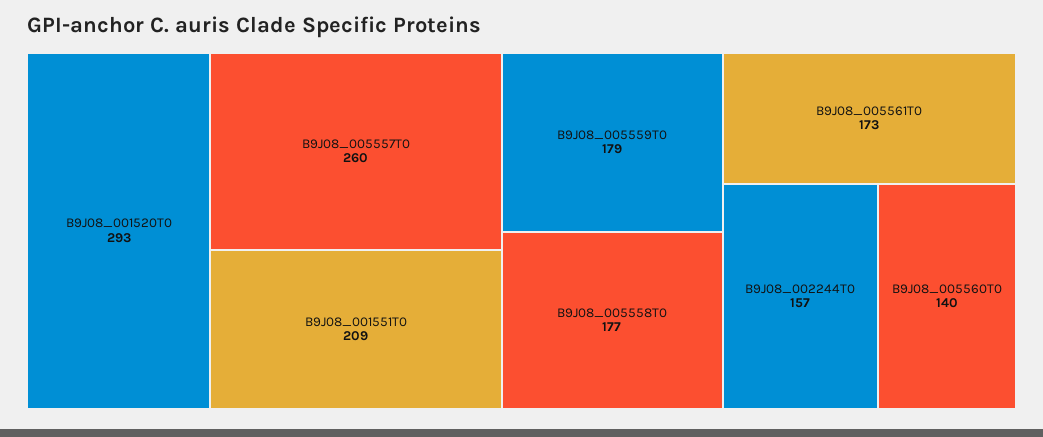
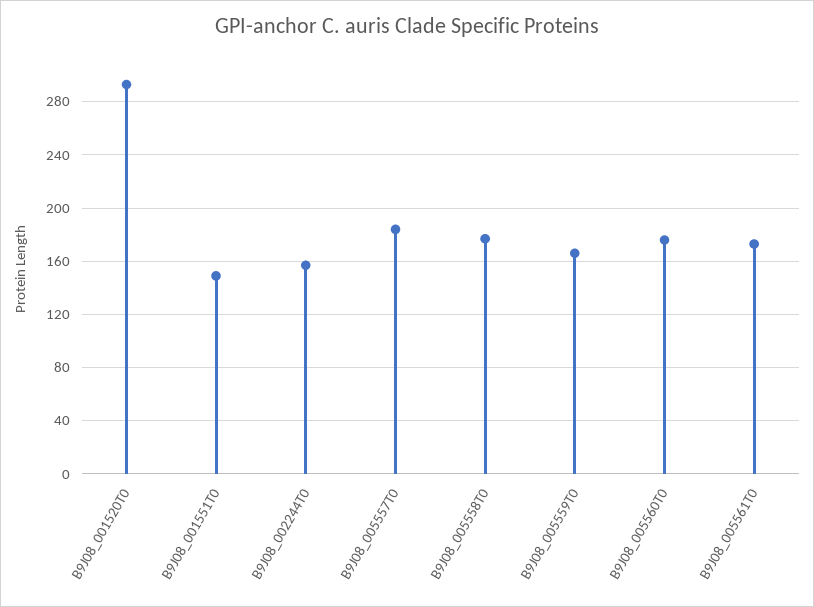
B9J08_005557T0: 260 -> 185
B9J08_001551T0: 209 -> 150
B9J08_005559T0: 179 -> 165
B9J08_005560T0: 140 -> 175

